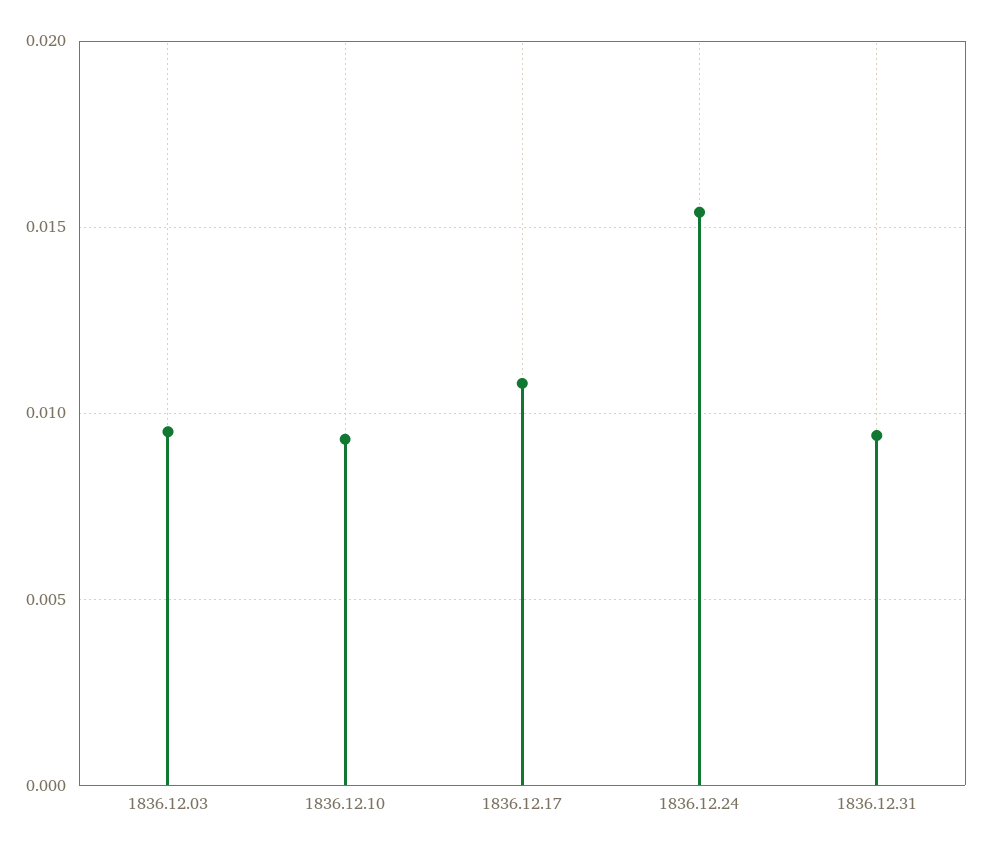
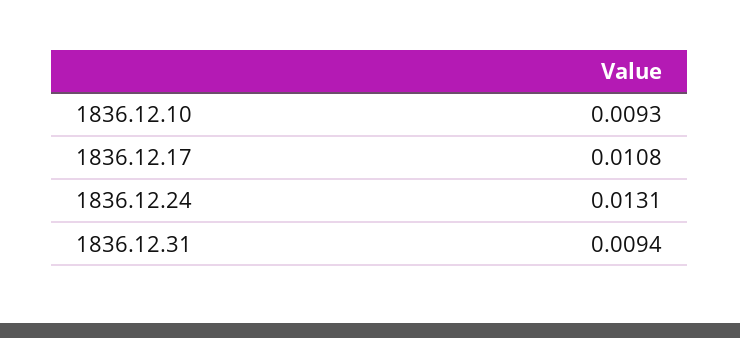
1836.12.03: 0.0095 -> none
1836.12.24: 0.0155 -> 0.0131

